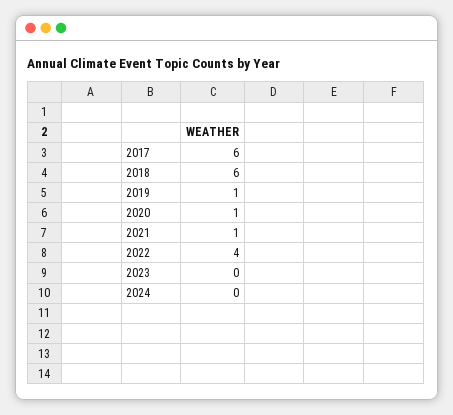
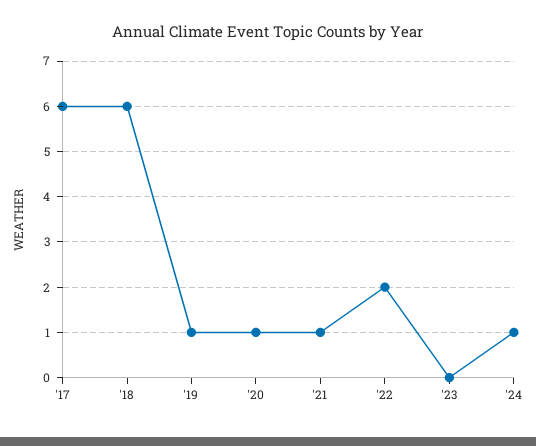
2022: 4 -> 2
2024: 0 -> 1

